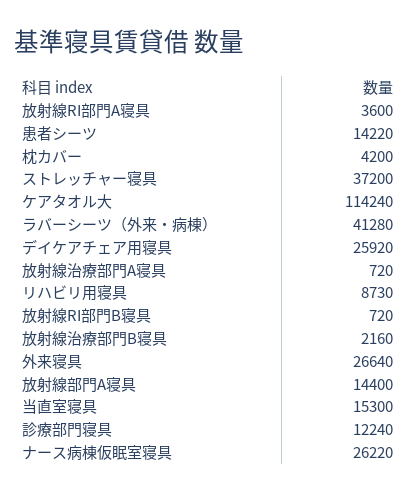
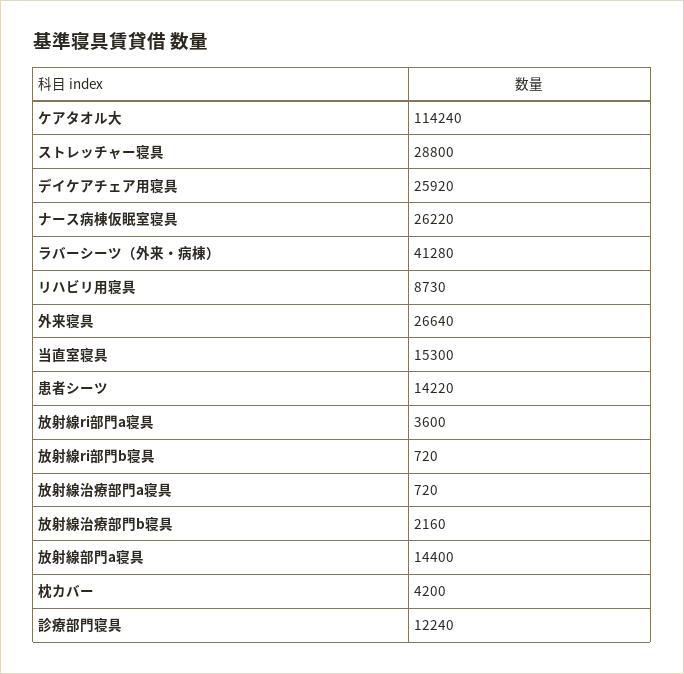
ストレッチャー寝具: 37200 -> 28800

